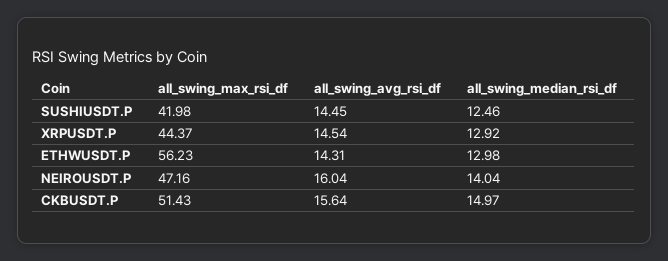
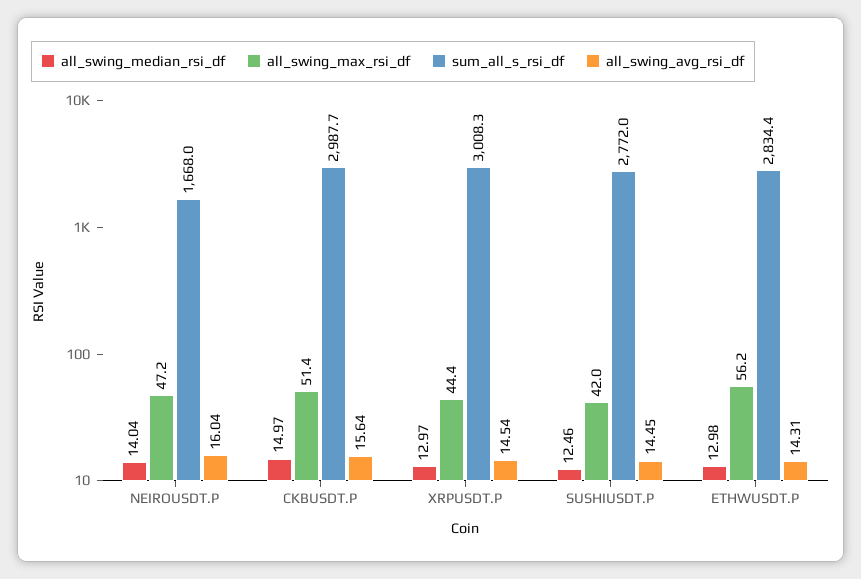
all_swing_median_rsi_df, XRPUSDT.P: 12.92 -> 12.97
sum_all_s_rsi_df, NEIROUSDT.P: none -> 1668
sum_all_s_rsi_df, CKBUSDT.P: none -> 2987.7
sum_all_s_rsi_df, XRPUSDT.P: none -> 3008.3
sum_all_s_rsi_df, SUSHIUSDT.P: none -> 2772
sum_all_s_rsi_df, ETHWUSDT.P: none -> 2834.4

